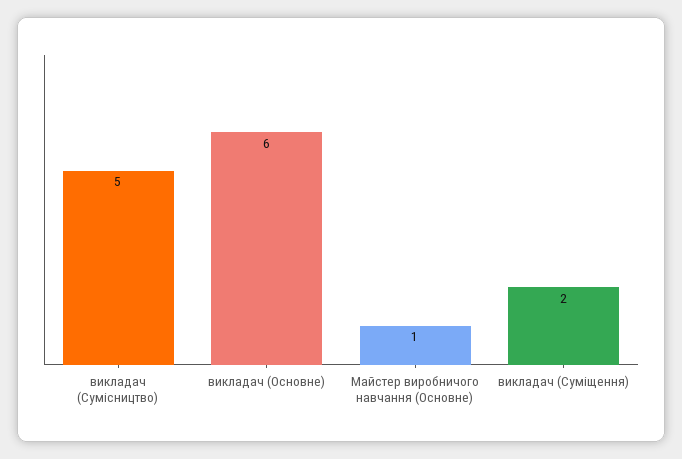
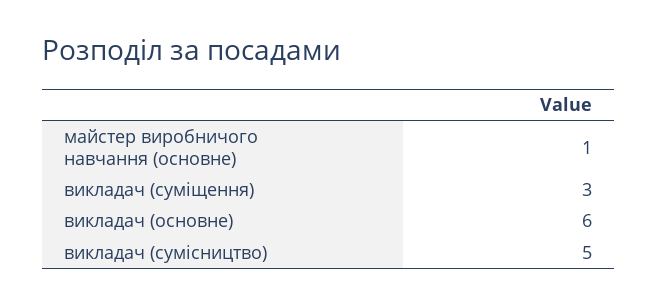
викладач (Суміщення): 2 -> 3

